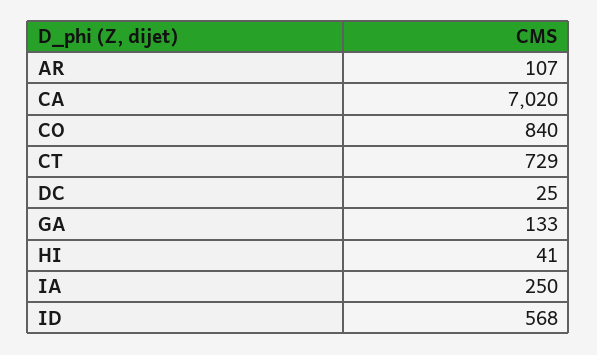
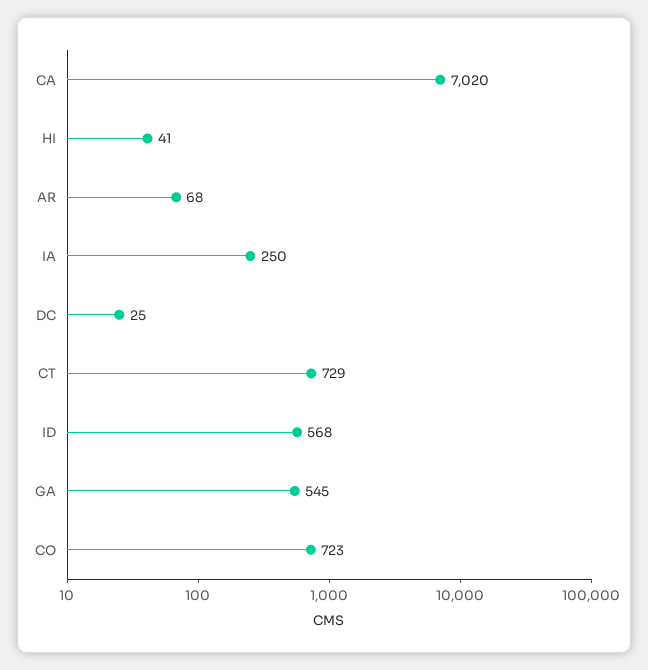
AR: 107 -> 68
CO: 840 -> 723
GA: 133 -> 545

